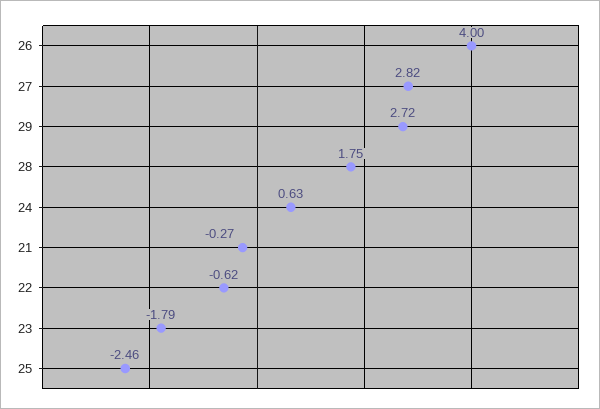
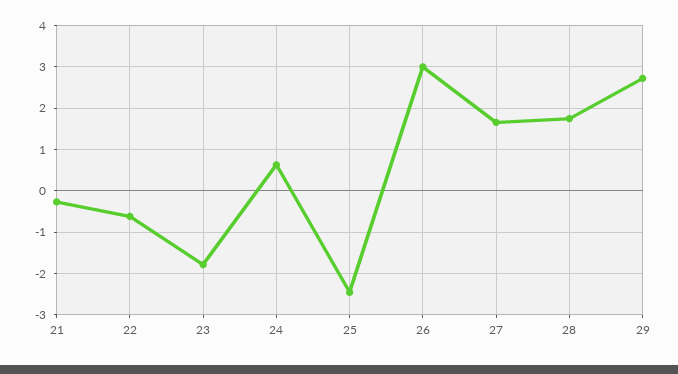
26: 4 -> 3
27: 2.82 -> 1.6

